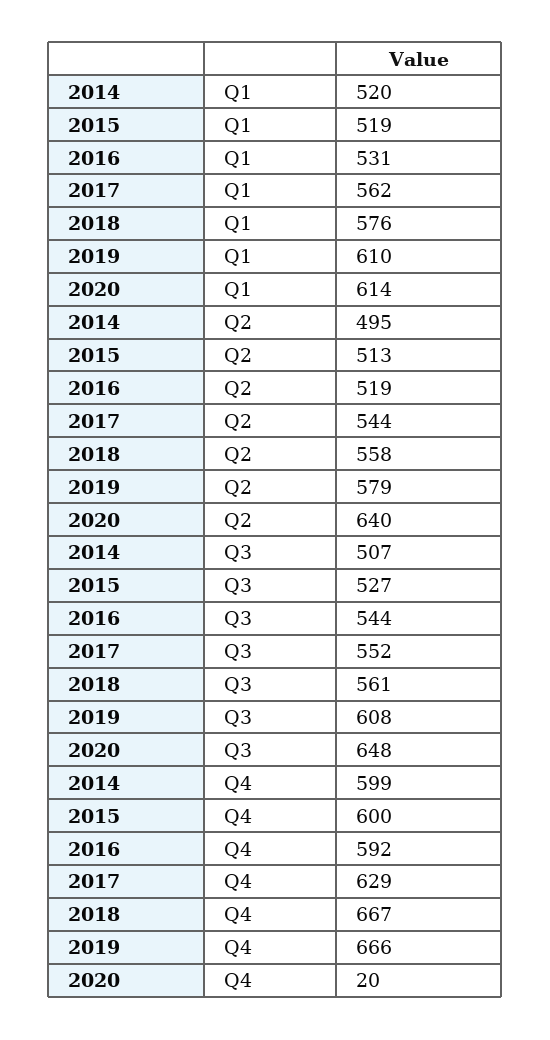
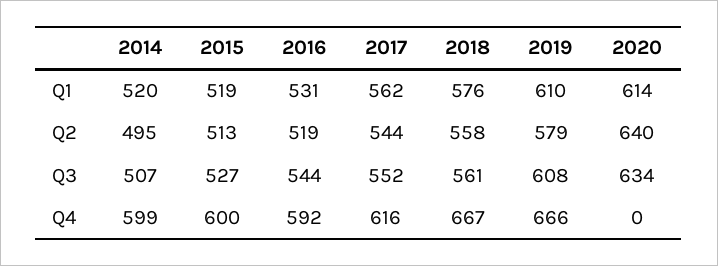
2020, Q3: 648 -> 634
2017, Q4: 629 -> 616
2020, Q4: 20 -> 0

